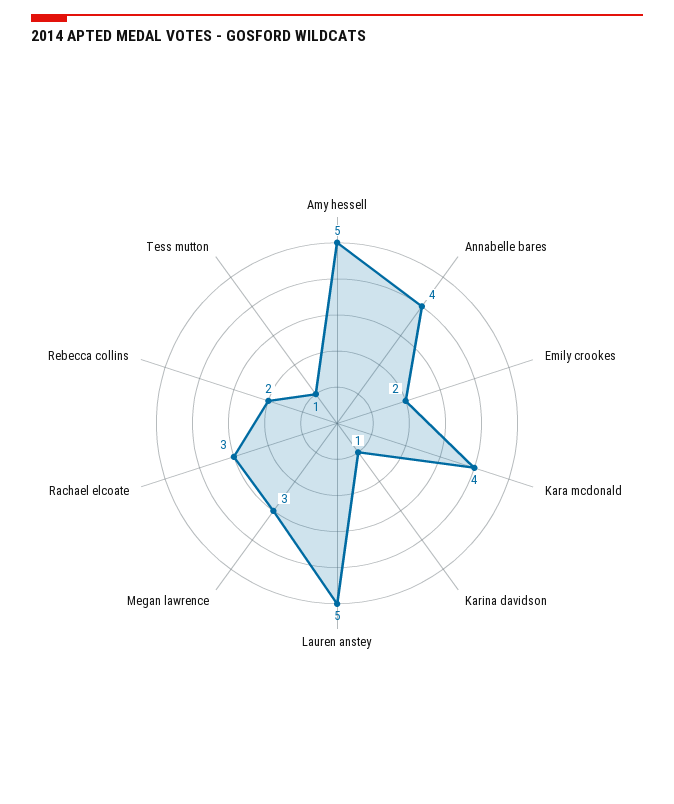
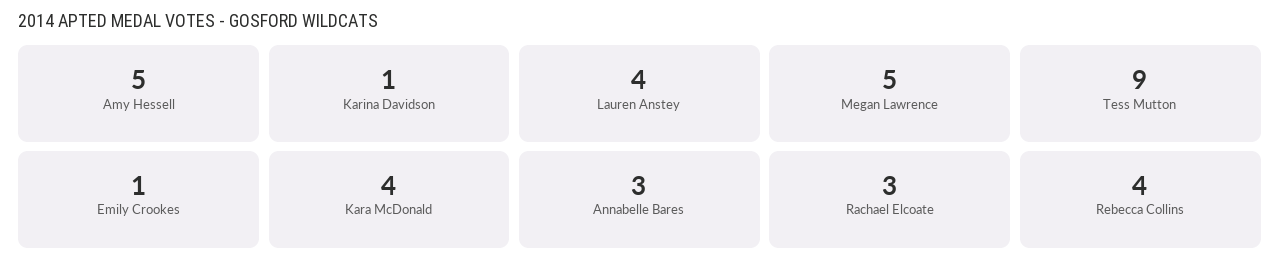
Annabelle bares: 4 -> 3
Emily crookes: 2 -> 1
Lauren anstey: 5 -> 4
Megan lawrence: 3 -> 5
Rebecca collins: 2 -> 4
Tess mutton: 1 -> 9

